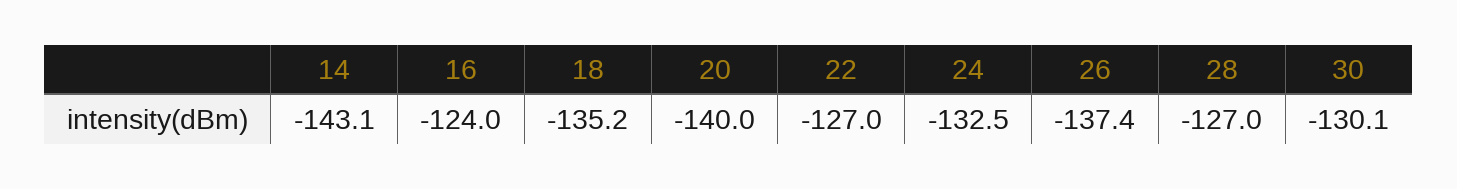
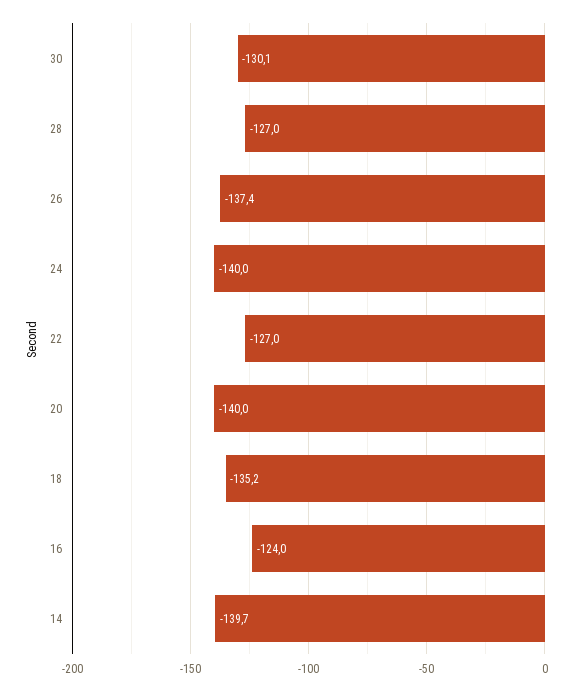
14: -143.1 -> -139.7
24: -132.5 -> -140

